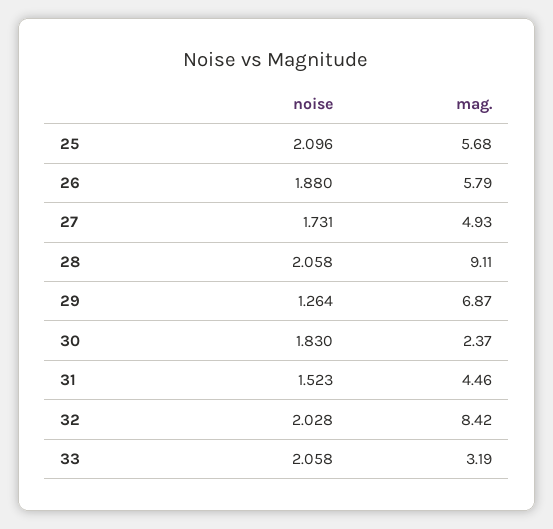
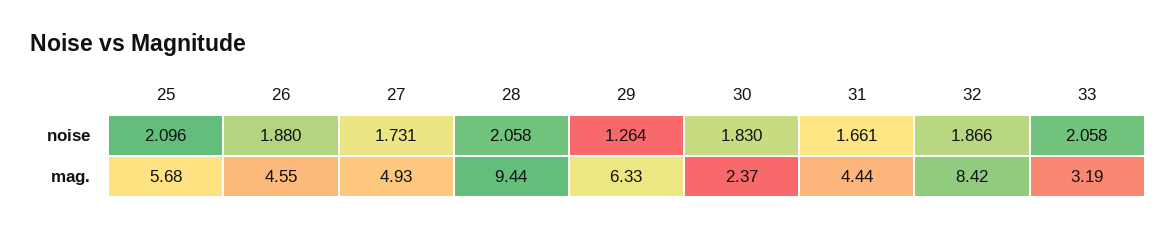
mag., 26: 5.79 -> 4.55
mag., 28: 9.11 -> 9.44
mag., 29: 6.87 -> 6.33
noise, 31: 1.523 -> 1.661
mag., 31: 4.46 -> 4.44
noise, 32: 2.028 -> 1.866

